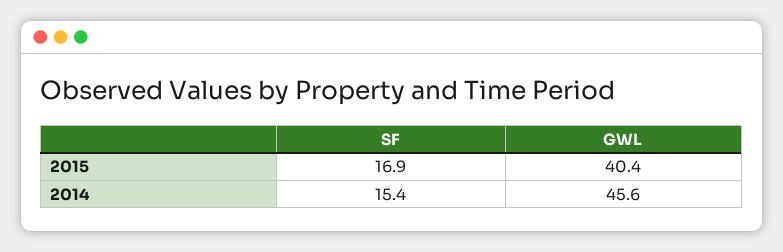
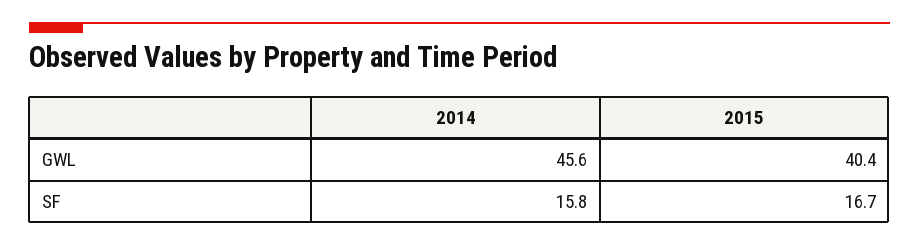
SF, 2015: 16.9 -> 16.7
SF, 2014: 15.4 -> 15.8

